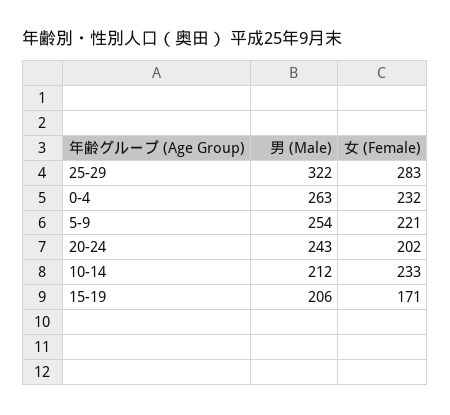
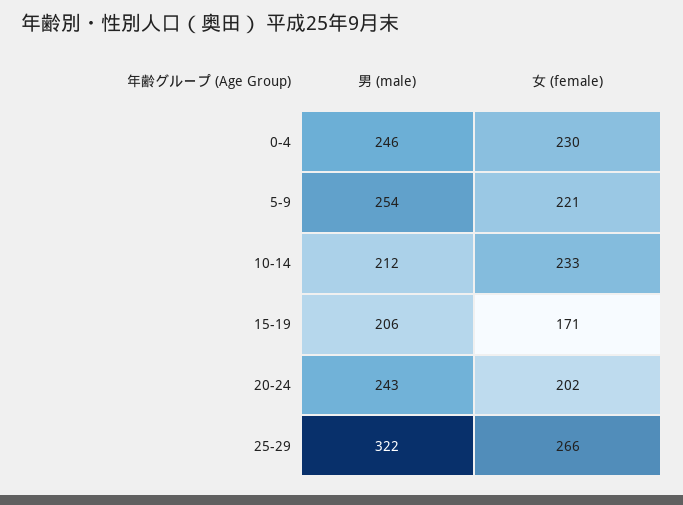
女 (Female), 25-29: 283 -> 266
男 (Male), 0-4: 263 -> 246
女 (Female), 0-4: 232 -> 230

